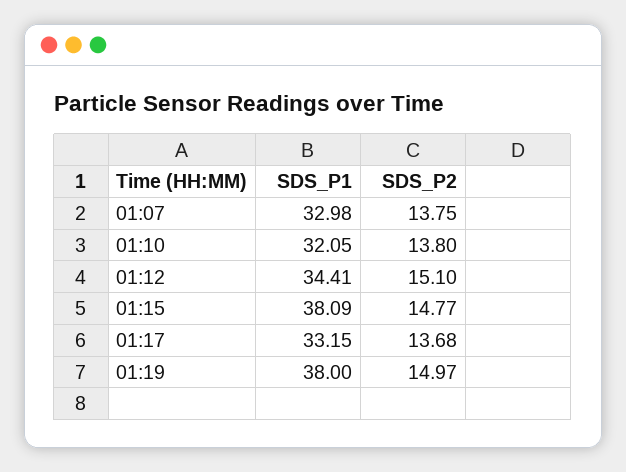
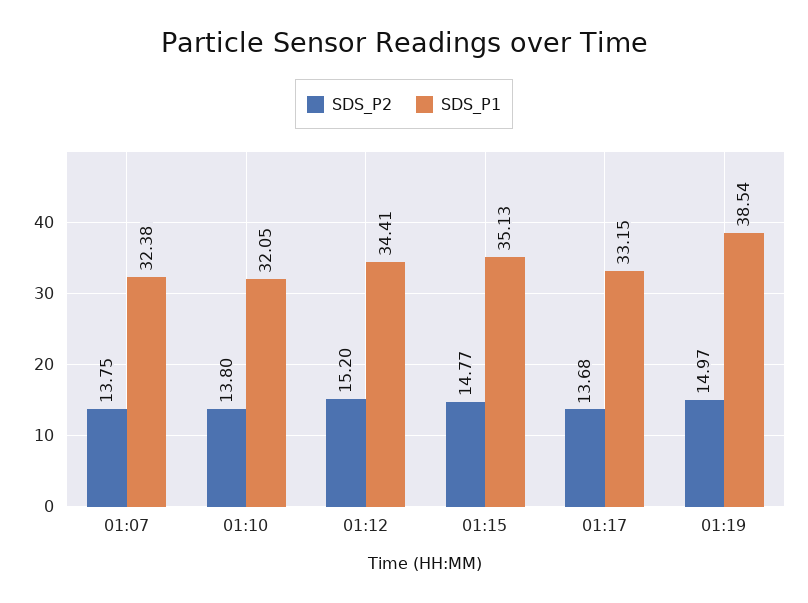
SDS_P1, 01:07: 32.98 -> 32.38
SDS_P2, 01:12: 15.1 -> 15.2
SDS_P1, 01:15: 38.09 -> 35.13
SDS_P1, 01:19: 38 -> 38.54

